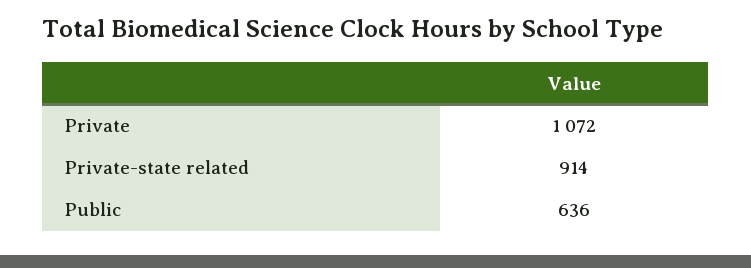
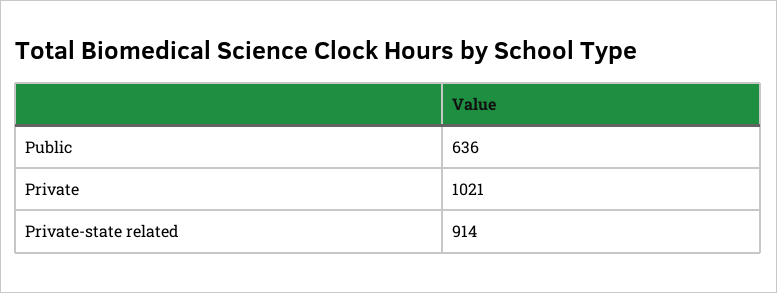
Private: 1072 -> 1021

